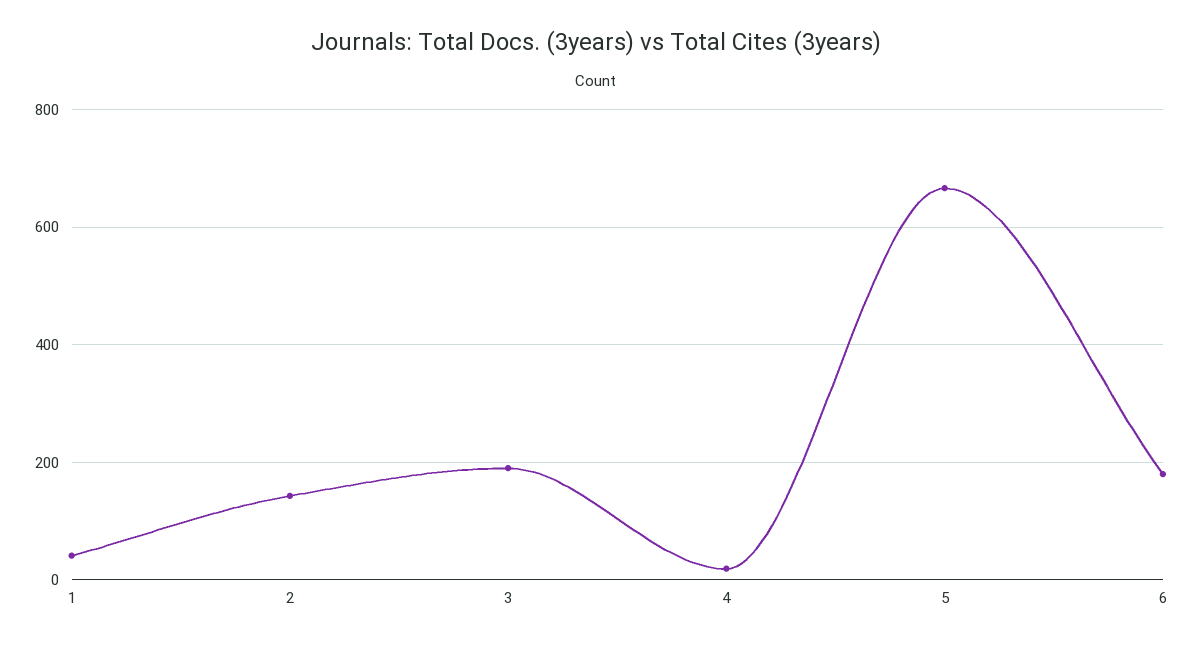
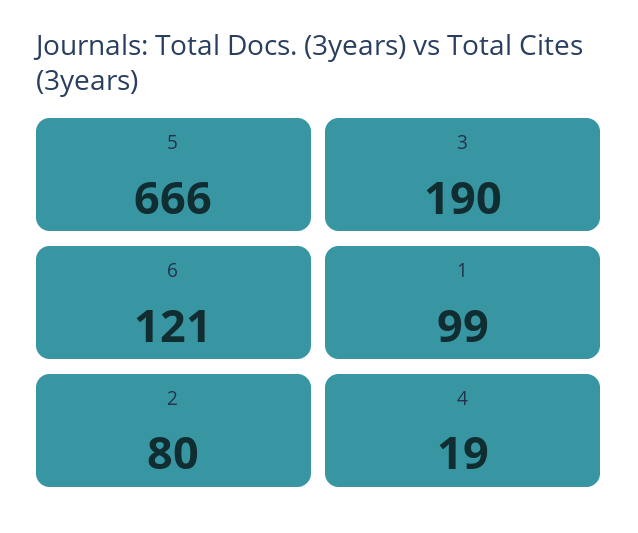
1: 40 -> 99
2: 140 -> 80
6: 180 -> 121

